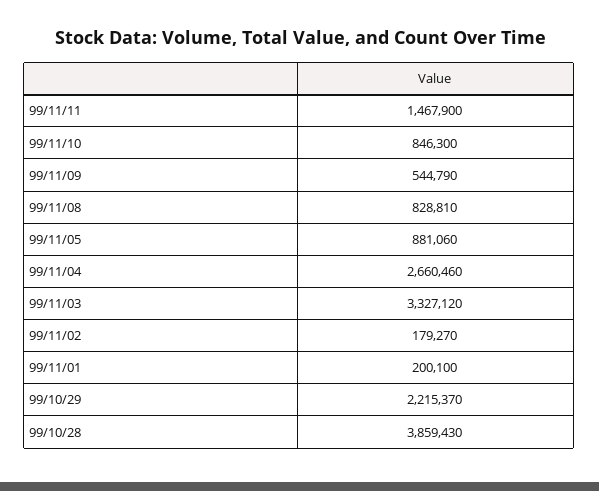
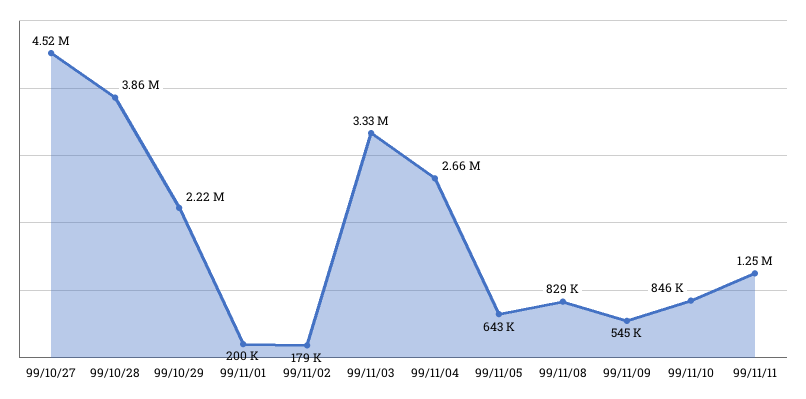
99/11/11: 1467900 -> 1250000
99/11/05: 881060 -> 643000
99/10/27: none -> 4520000

